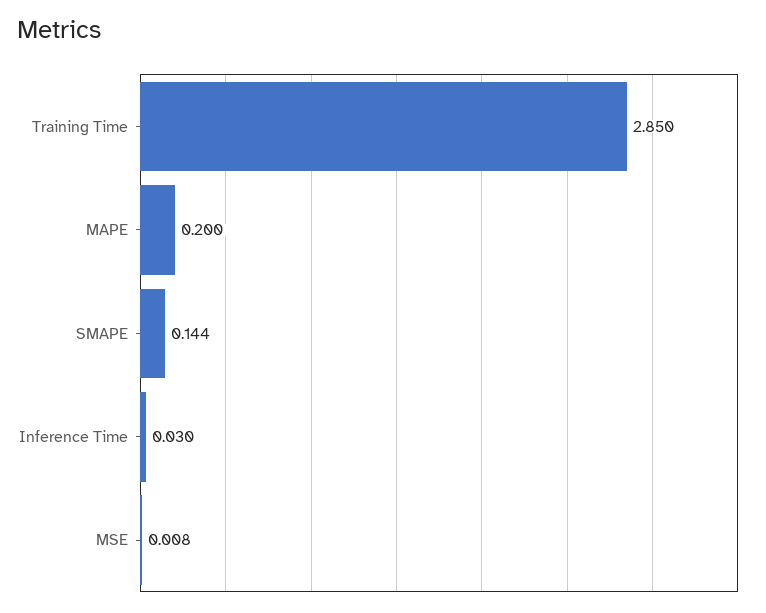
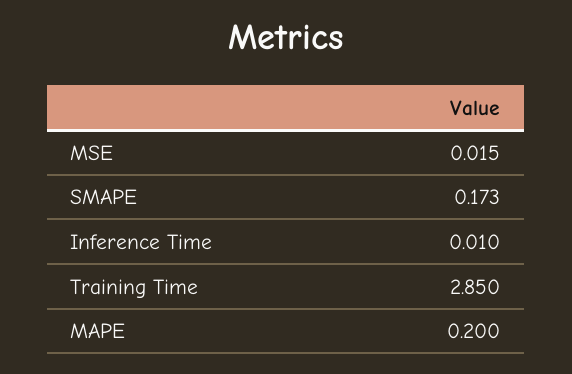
SMAPE: 0.144 -> 0.173
Inference Time: 0.03 -> 0.01
MSE: 0.008 -> 0.015

